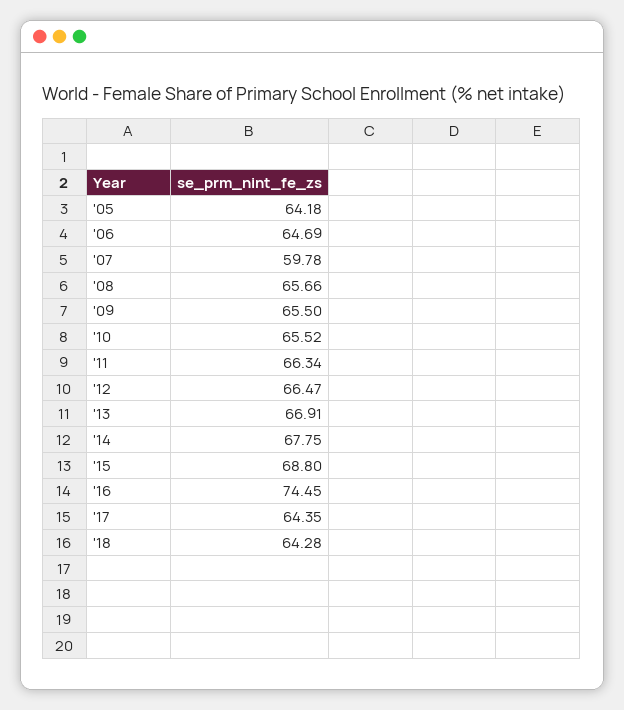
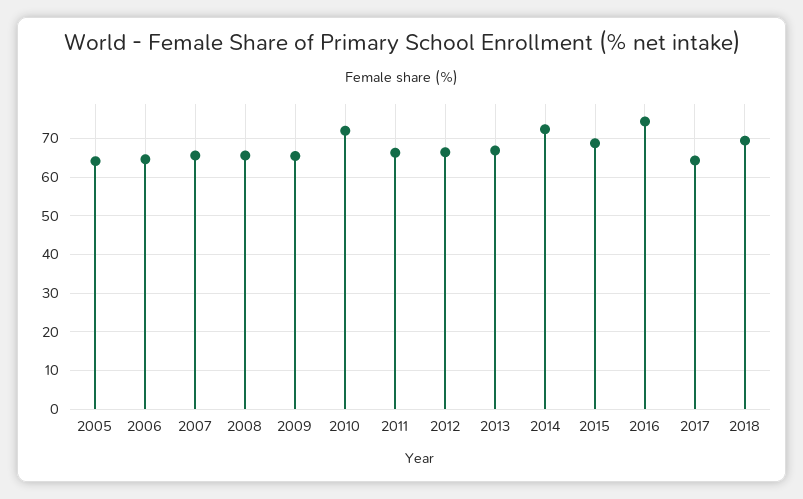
'07: 59.78 -> 66
'10: 65.52 -> 72
'14: 67.75 -> 72
'18: 64.28 -> 70

